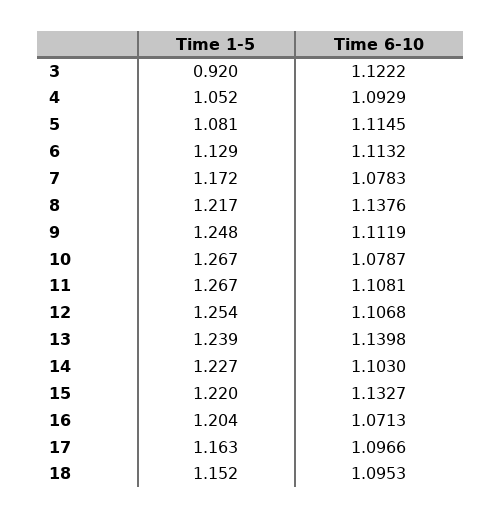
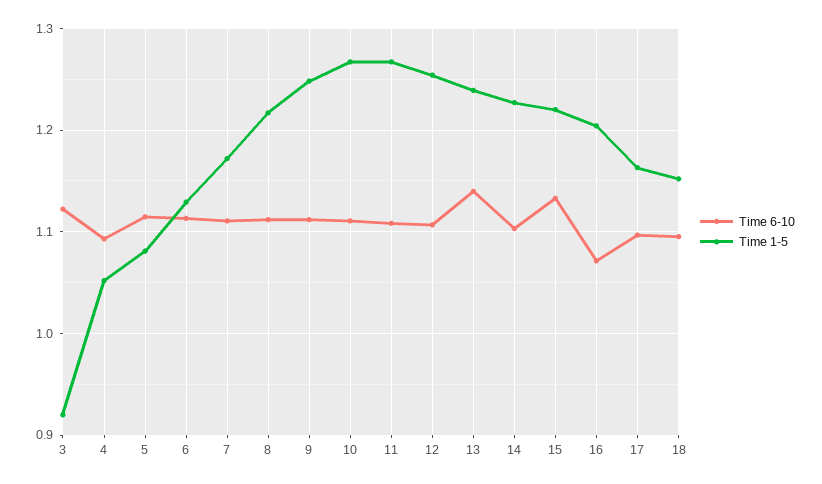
Time 6-10, 7: 1.0783 -> 1.11
Time 6-10, 8: 1.1376 -> 1.11
Time 6-10, 10: 1.0787 -> 1.11

